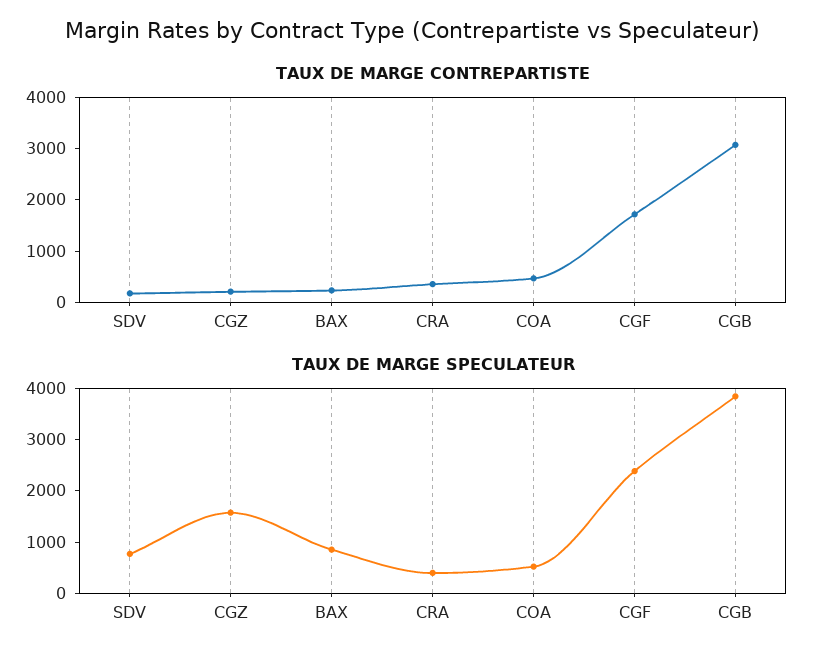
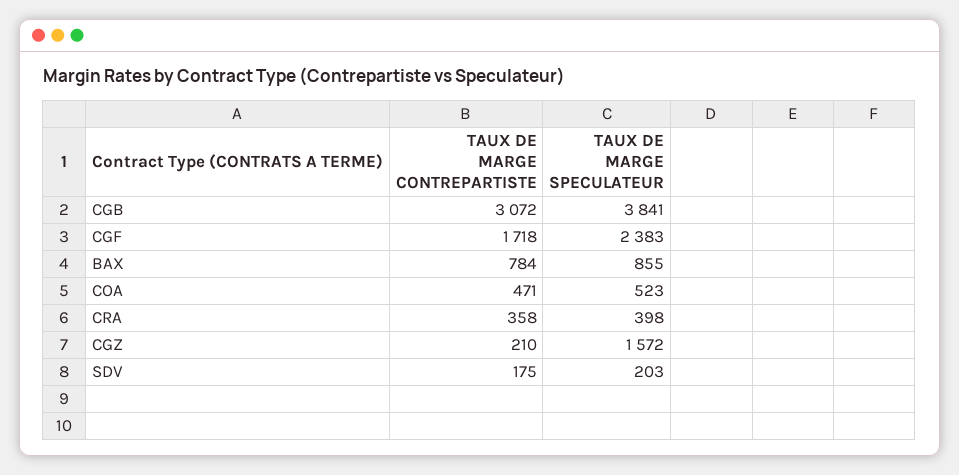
TAUX DE MARGE CONTREPARTISTE, BAX: 200 -> 784
TAUX DE MARGE SPECULATEUR, SDV: 800 -> 203

